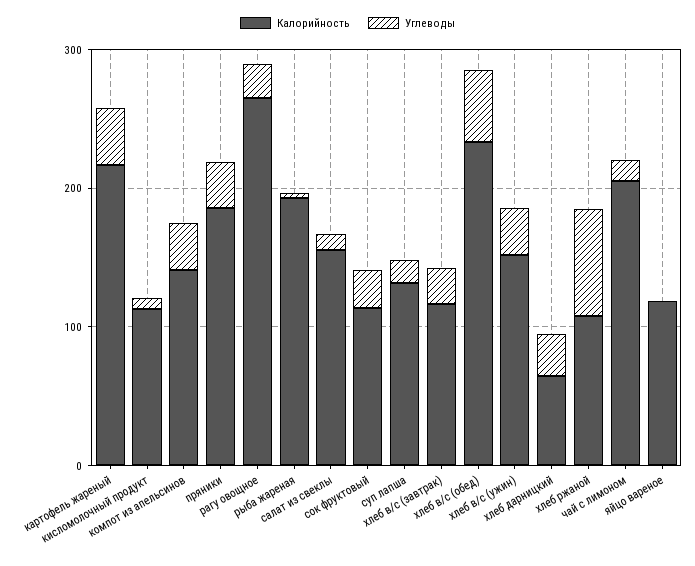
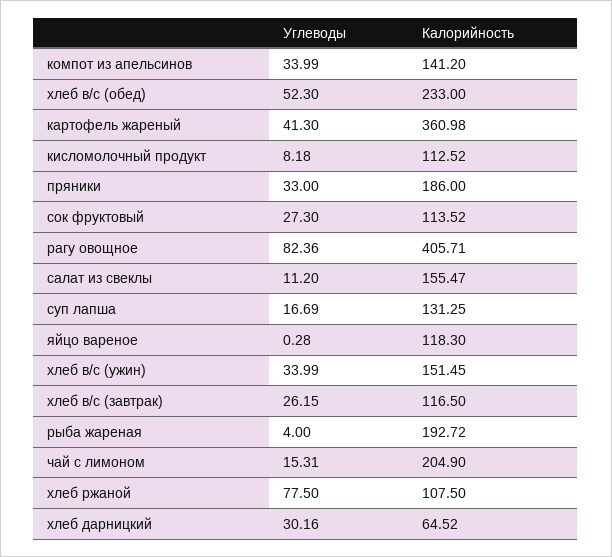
Калорийность, картофель жареный: 220 -> 360.98
Калорийность, рагу овощное: 260 -> 405.71
Углеводы, рагу овощное: 20 -> 82.36

